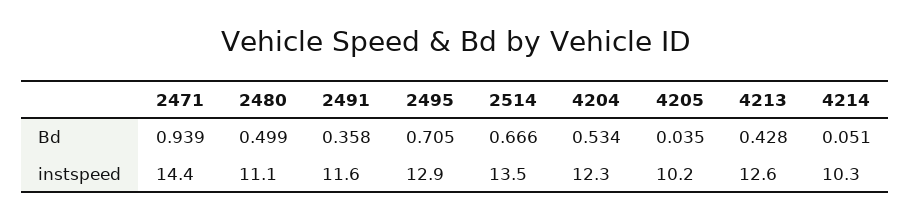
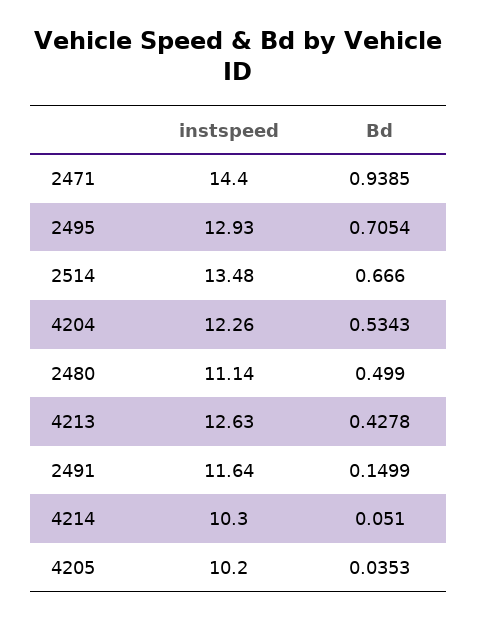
2491, Bd: 0.358 -> 0.1499

